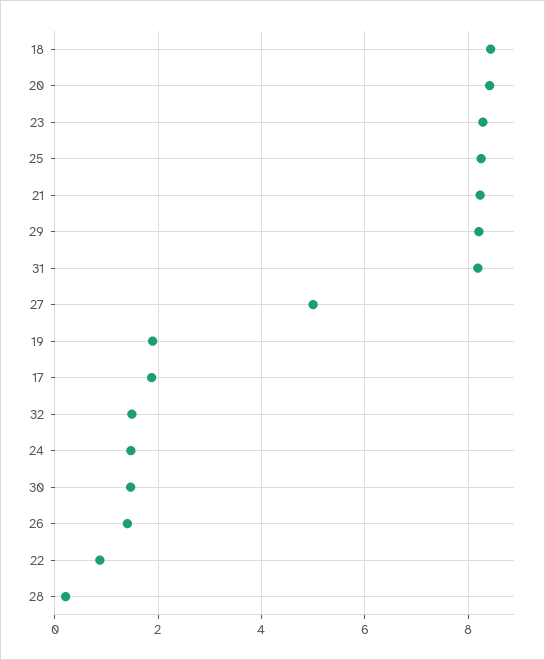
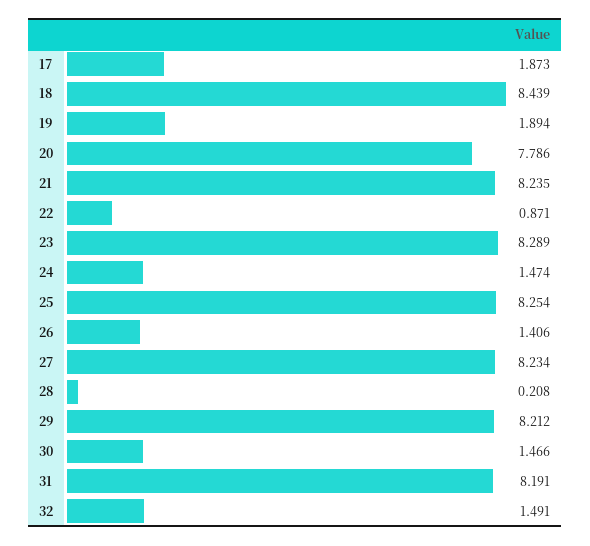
20: 8.4 -> 7.786
27: 5 -> 8.234

